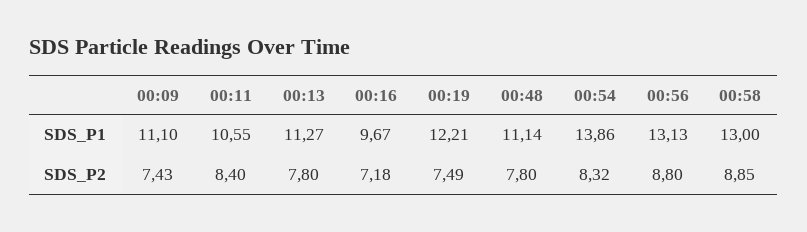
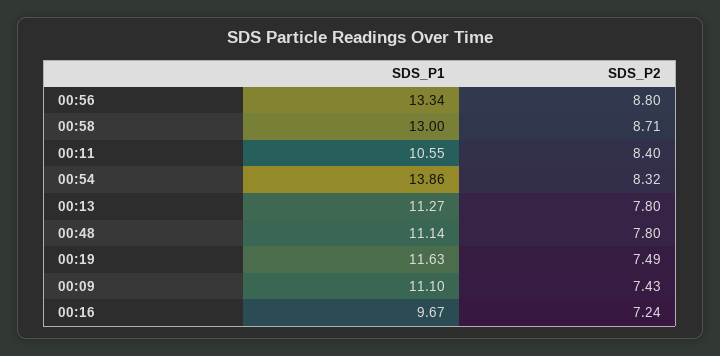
00:19, SDS_P1: 12.21 -> 11.63
00:56, SDS_P1: 13.13 -> 13.34
00:16, SDS_P2: 7.18 -> 7.24
00:58, SDS_P2: 8.85 -> 8.71

